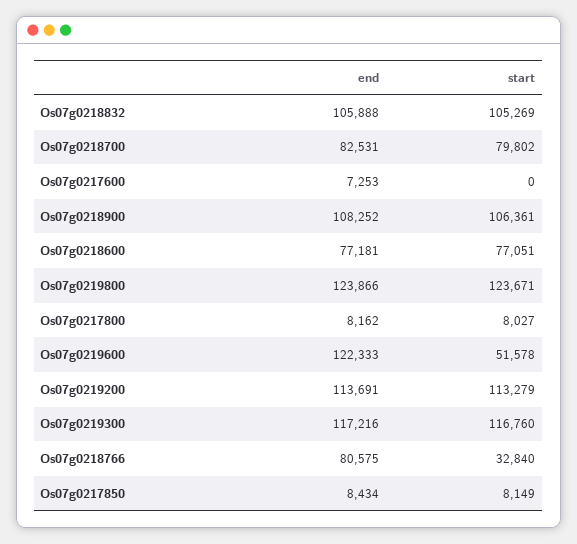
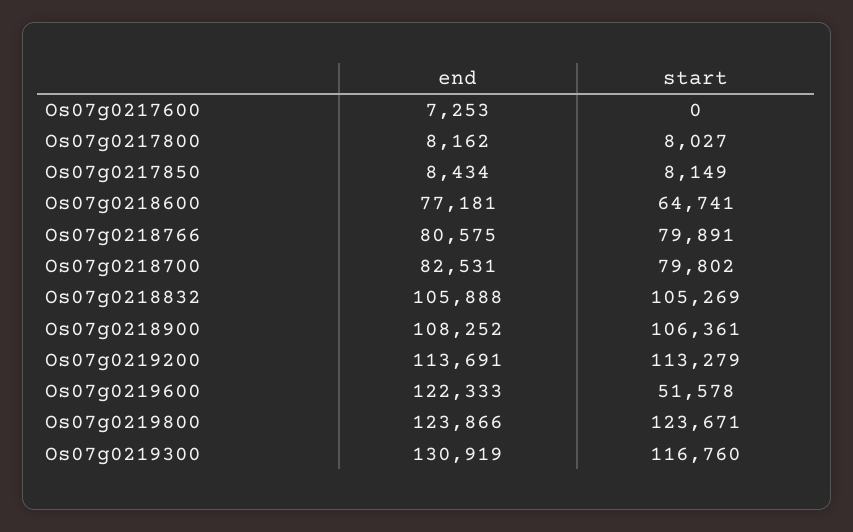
start, Os07g0218600: 77051 -> 64741
end, Os07g0219300: 117216 -> 130919
start, Os07g0218766: 32840 -> 79891

